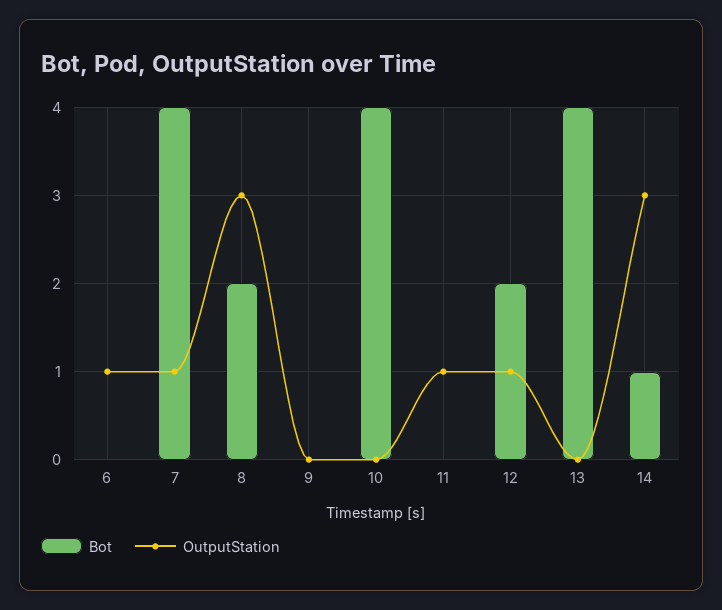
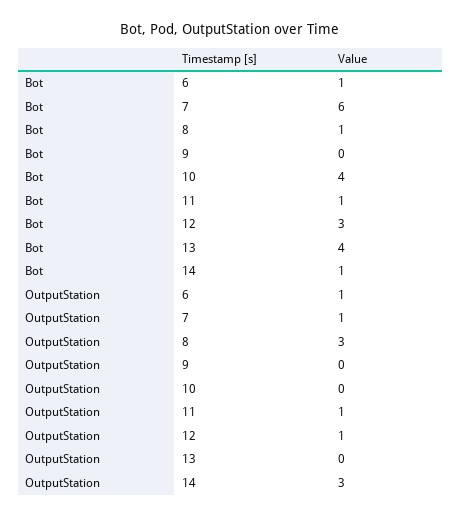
Bot, 6: 0 -> 1
Bot, 7: 4 -> 6
Bot, 8: 2 -> 1
Bot, 11: 0 -> 1
Bot, 12: 2 -> 3

